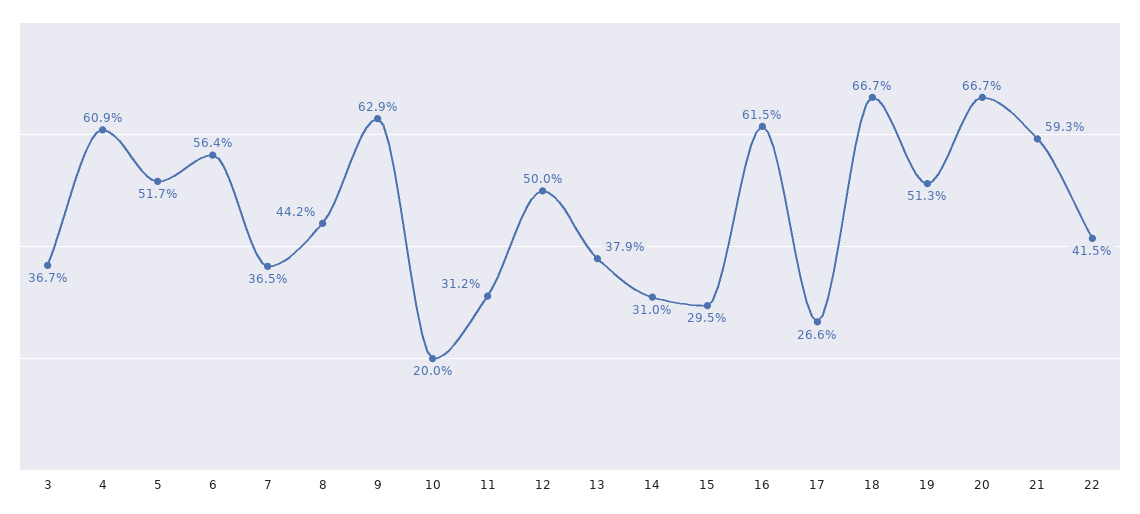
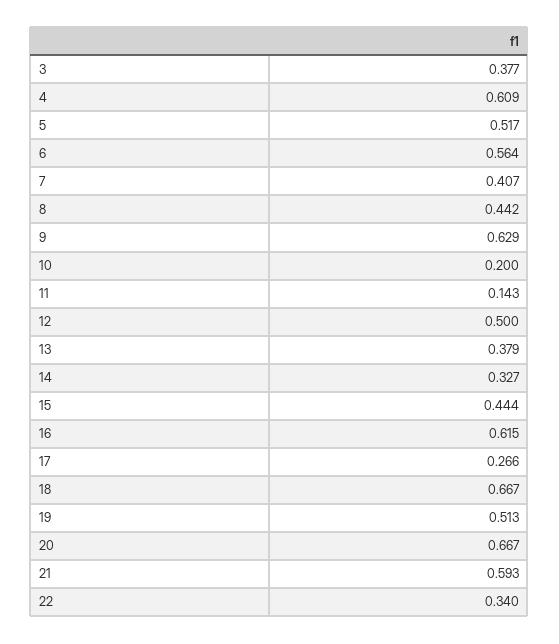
3: 0.367 -> 0.377
7: 0.365 -> 0.407
11: 0.312 -> 0.143
14: 0.31 -> 0.327
15: 0.295 -> 0.444
22: 0.415 -> 0.34

